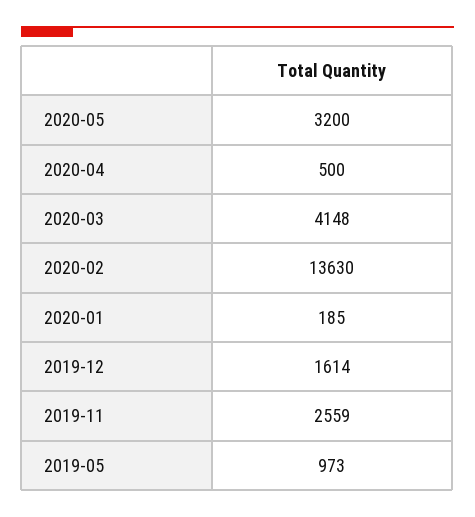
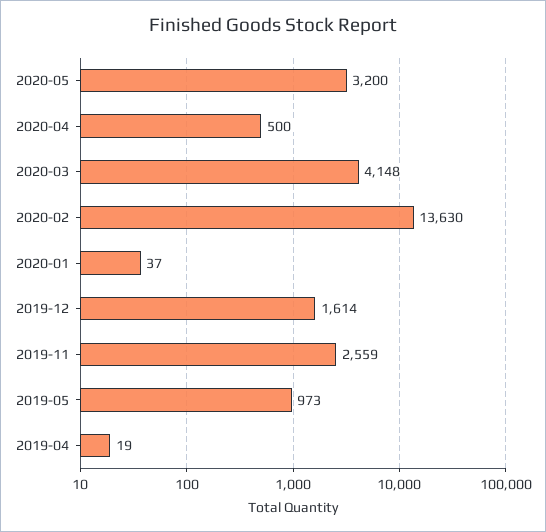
2020-01: 185 -> 37
2019-04: none -> 19

